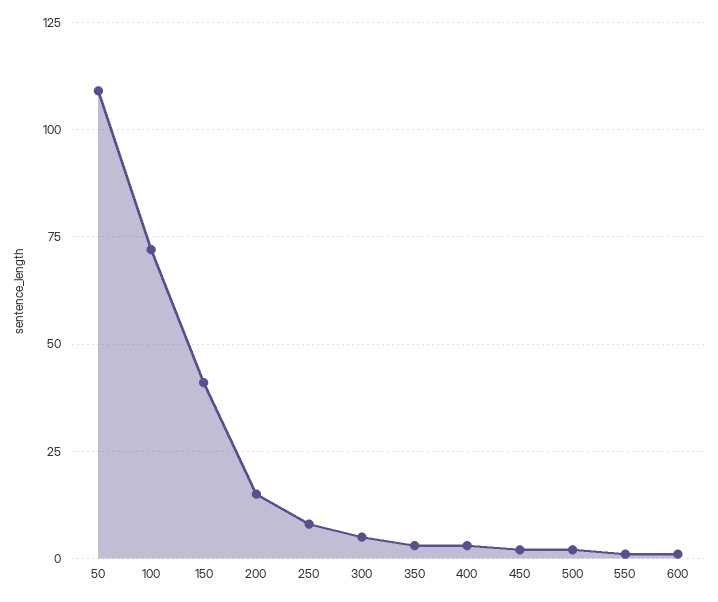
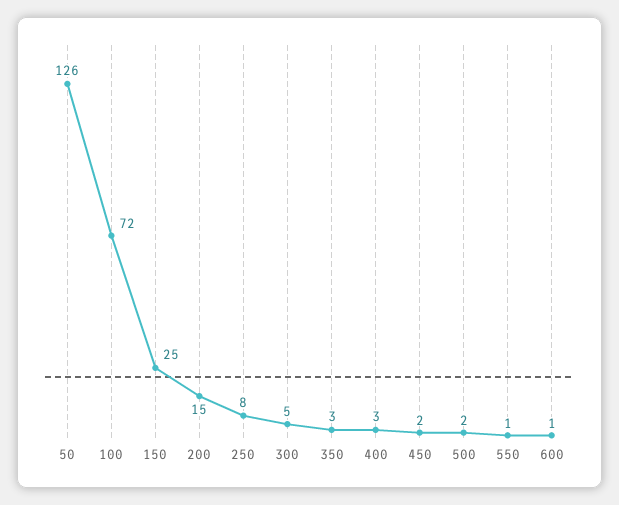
50: 110 -> 126
150: 40 -> 25

